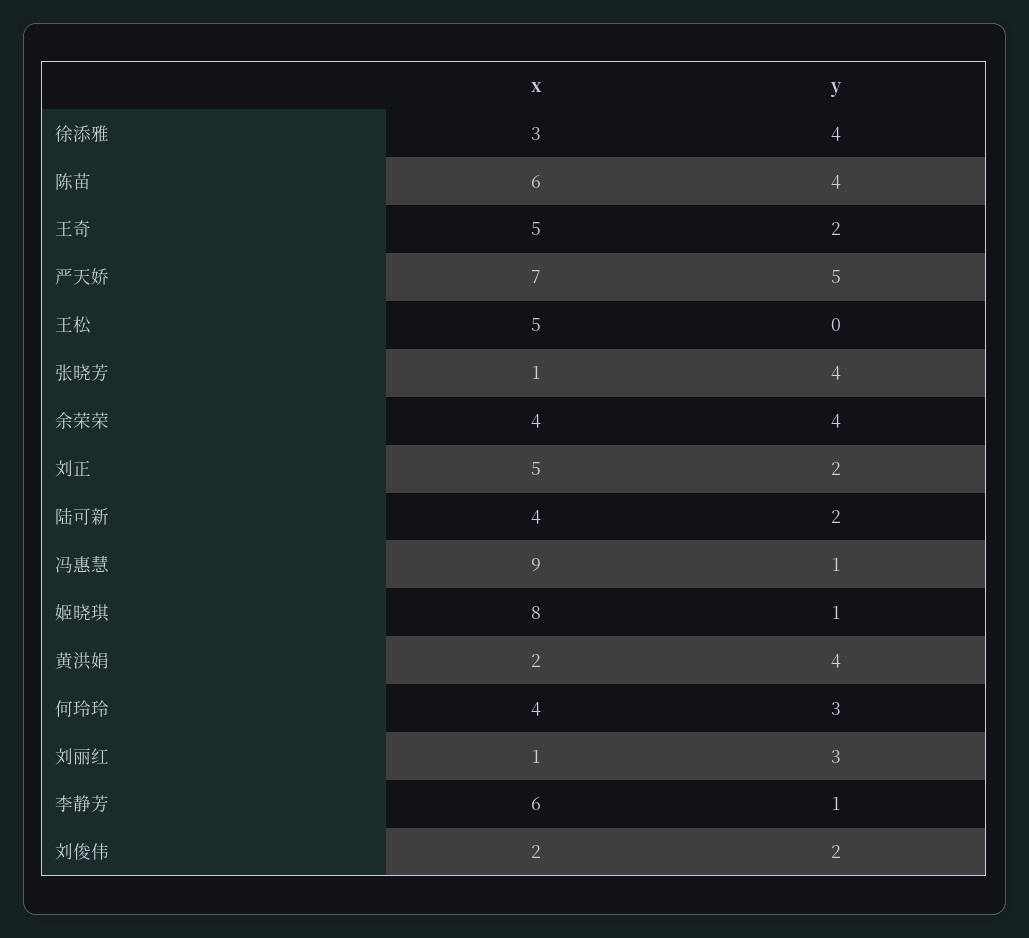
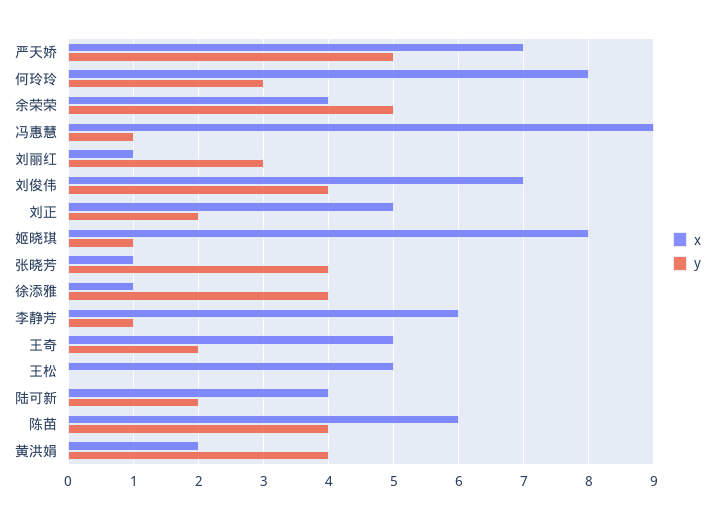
x, 徐添雅: 3 -> 1
y, 余荣荣: 4 -> 5
x, 何玲玲: 4 -> 8
x, 刘俊伟: 2 -> 7
y, 刘俊伟: 2 -> 4

